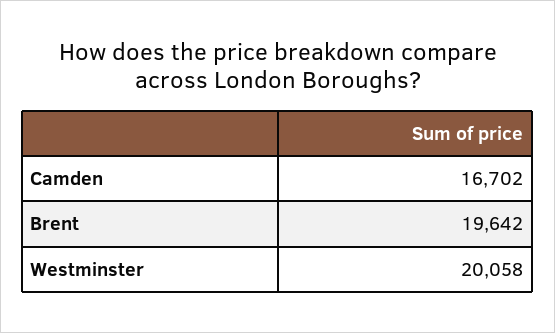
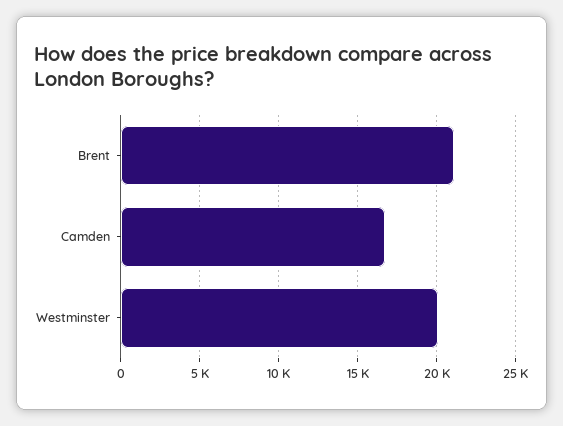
Brent: 19642 -> 21000

